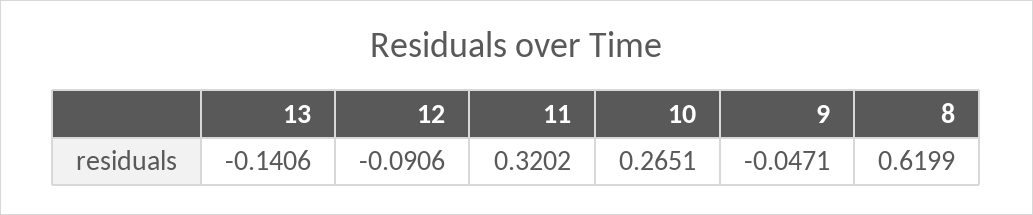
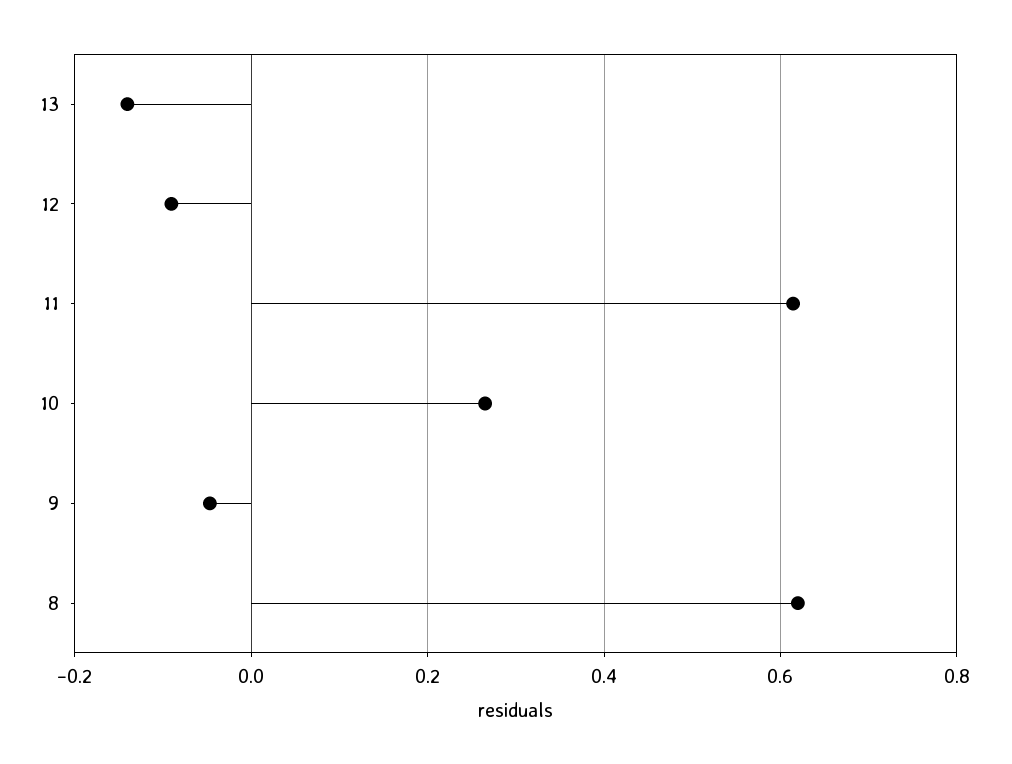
11: 0.3202 -> 0.62

